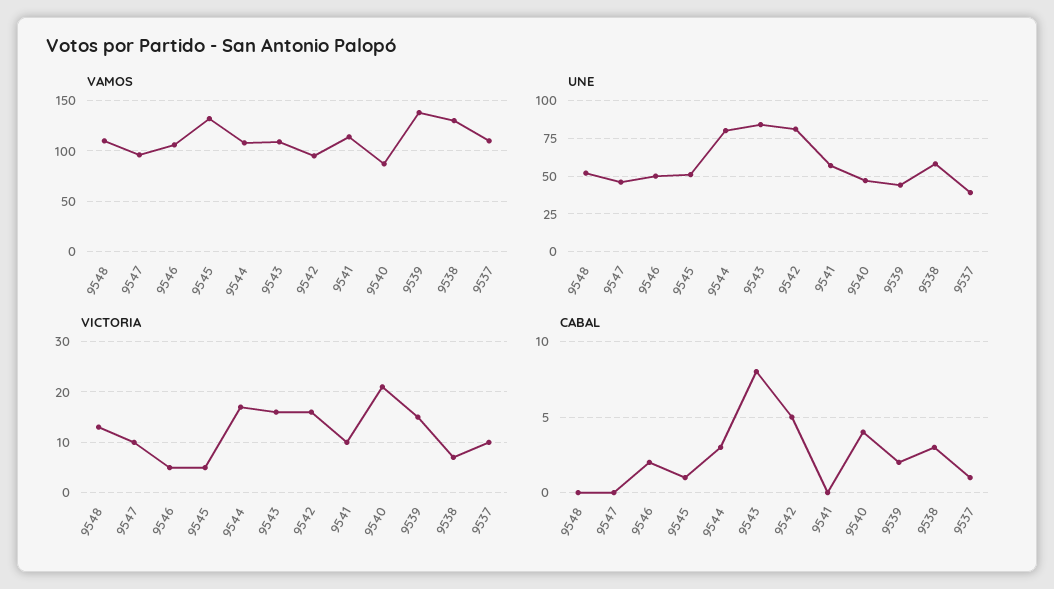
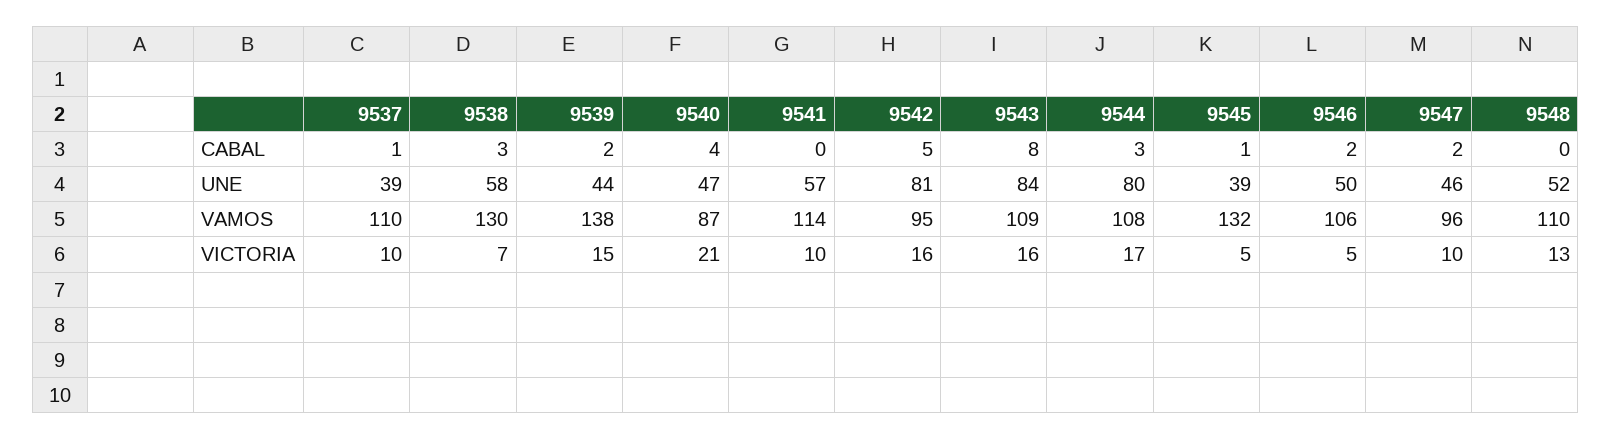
UNE, 9545: 50 -> 39
CABAL, 9547: 0 -> 2

